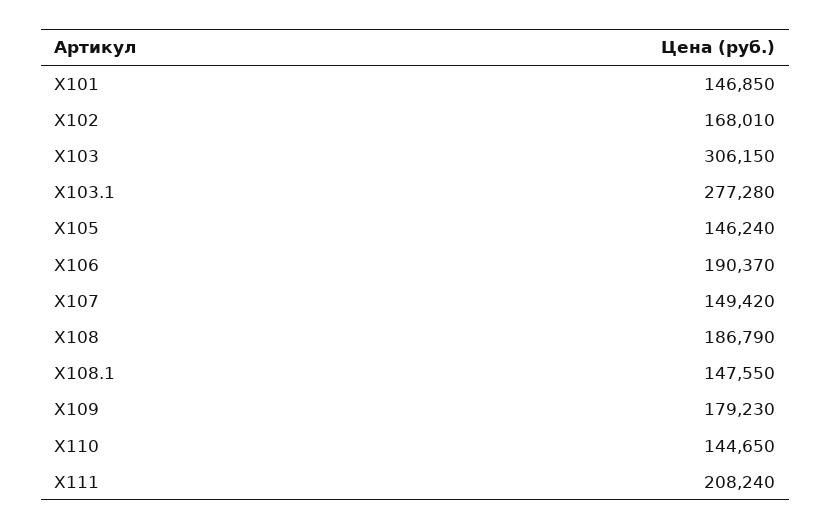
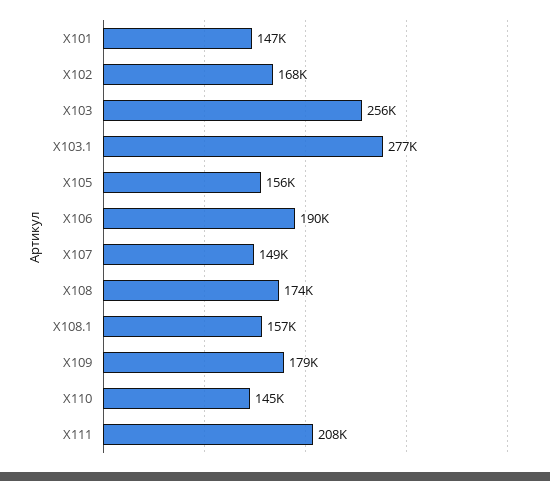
X103: 306150 -> 256000
X105: 146240 -> 156000
X108: 186790 -> 174000
X108.1: 147550 -> 157000

